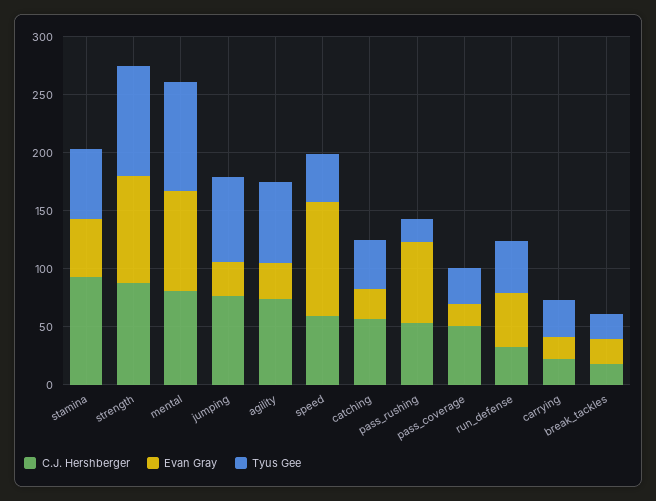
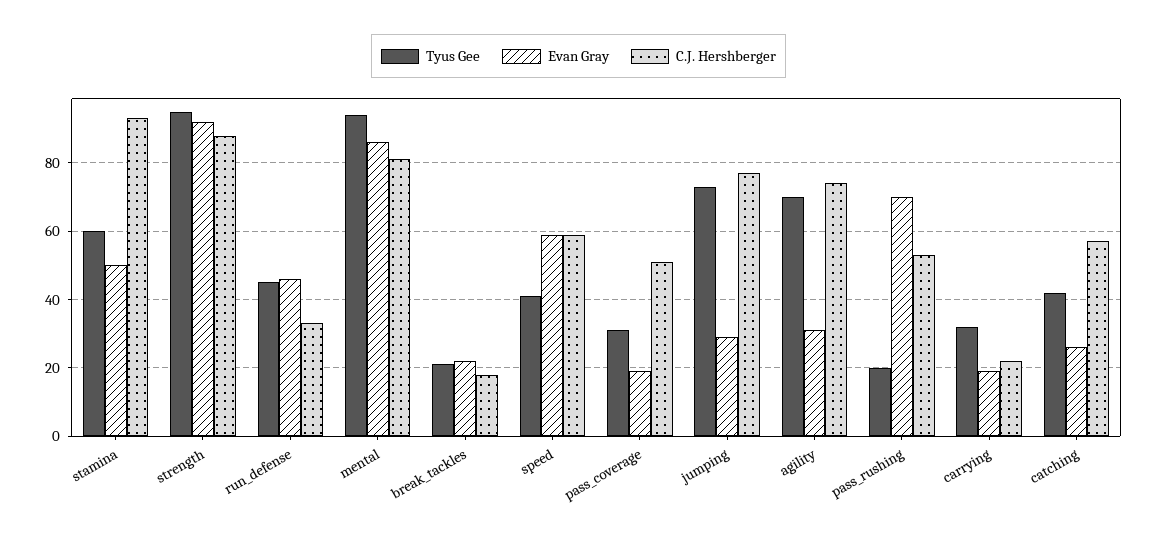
Evan Gray, speed: 100 -> 60

